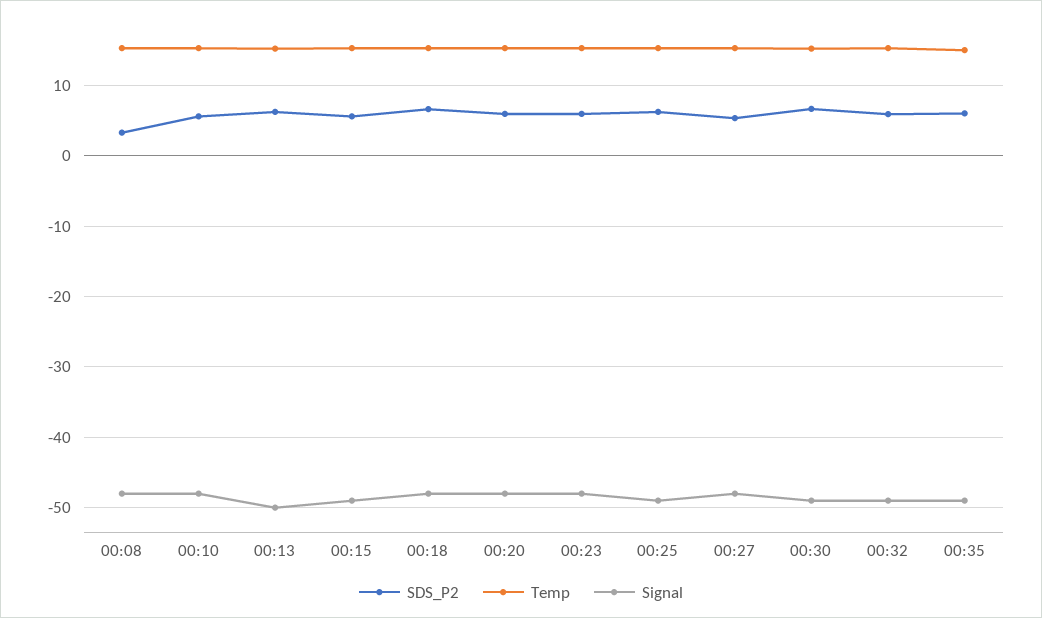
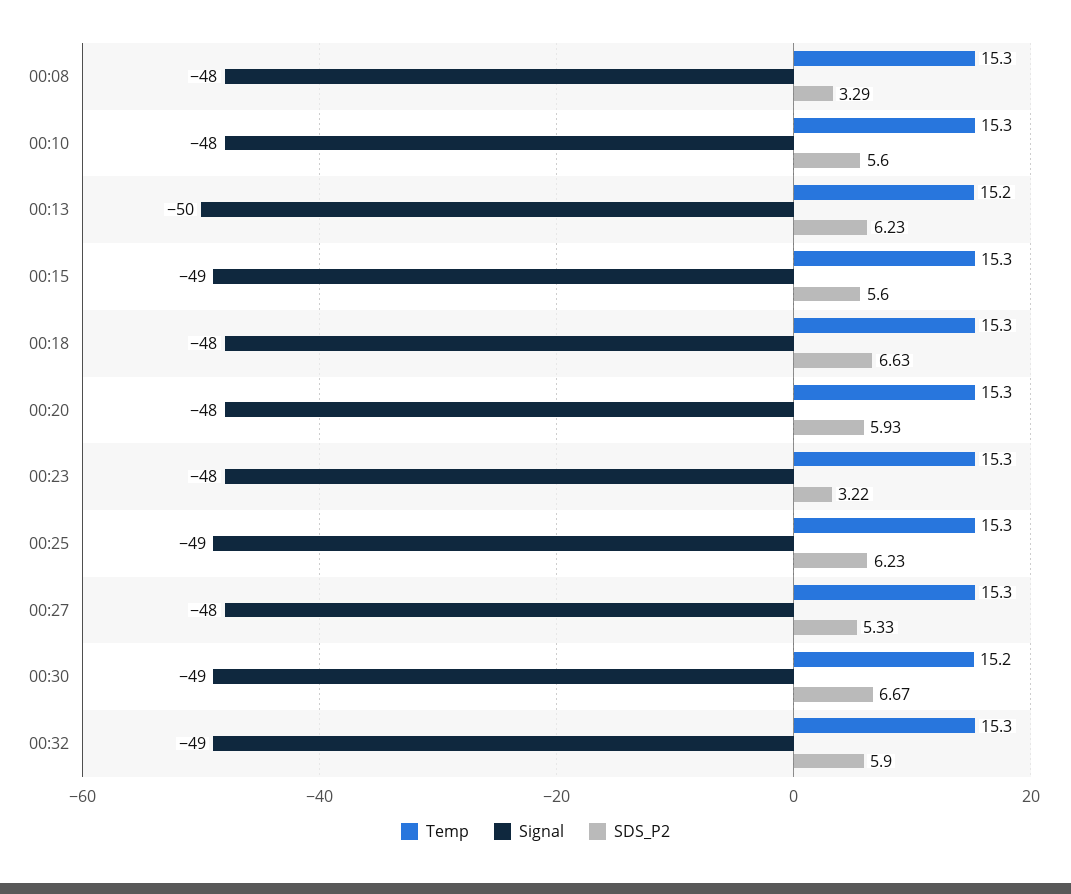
SDS_P2, 00:23: 6 -> 3.22
SDS_P2, 00:35: 6 -> none
Temp, 00:35: 15 -> none
Signal, 00:35: -49 -> none

